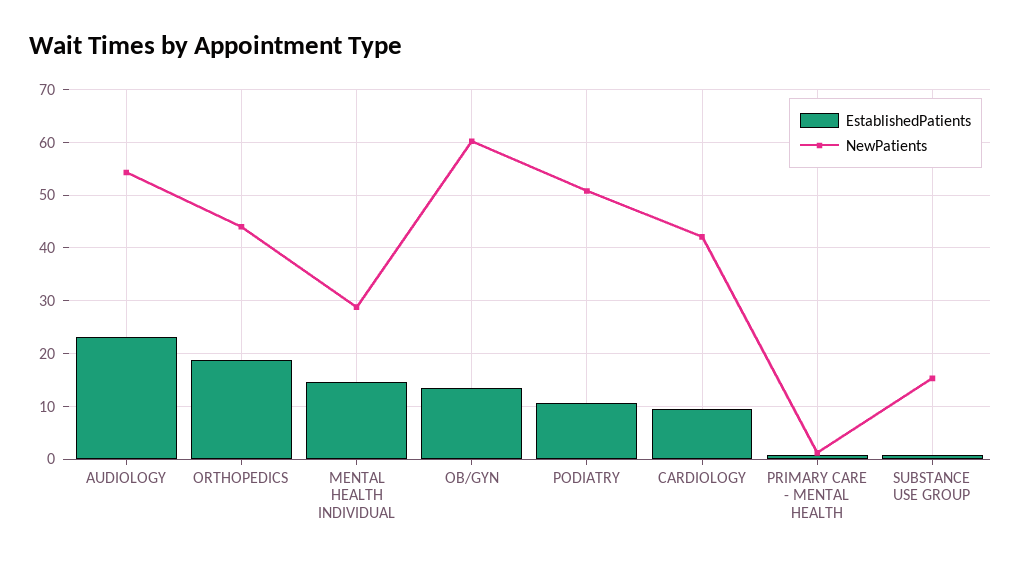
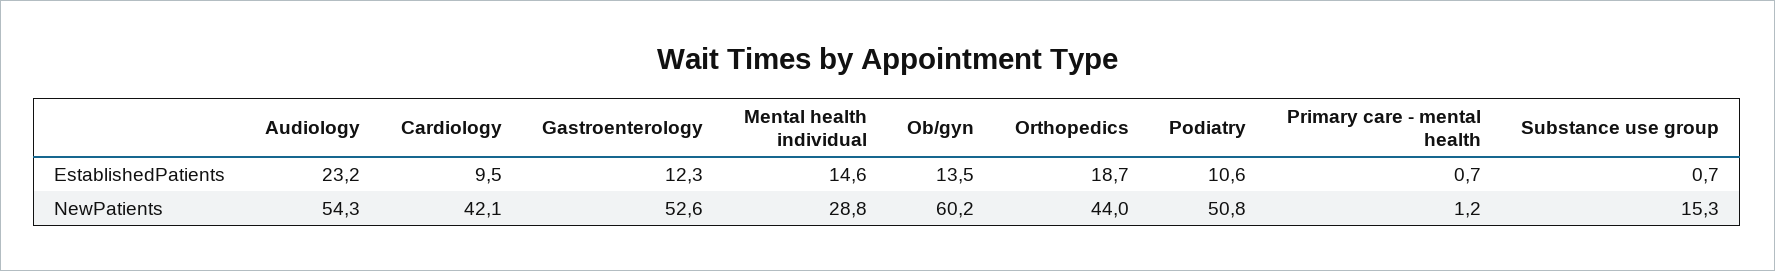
EstablishedPatients, Gastroenterology: none -> 12.3
NewPatients, Gastroenterology: none -> 52.6

